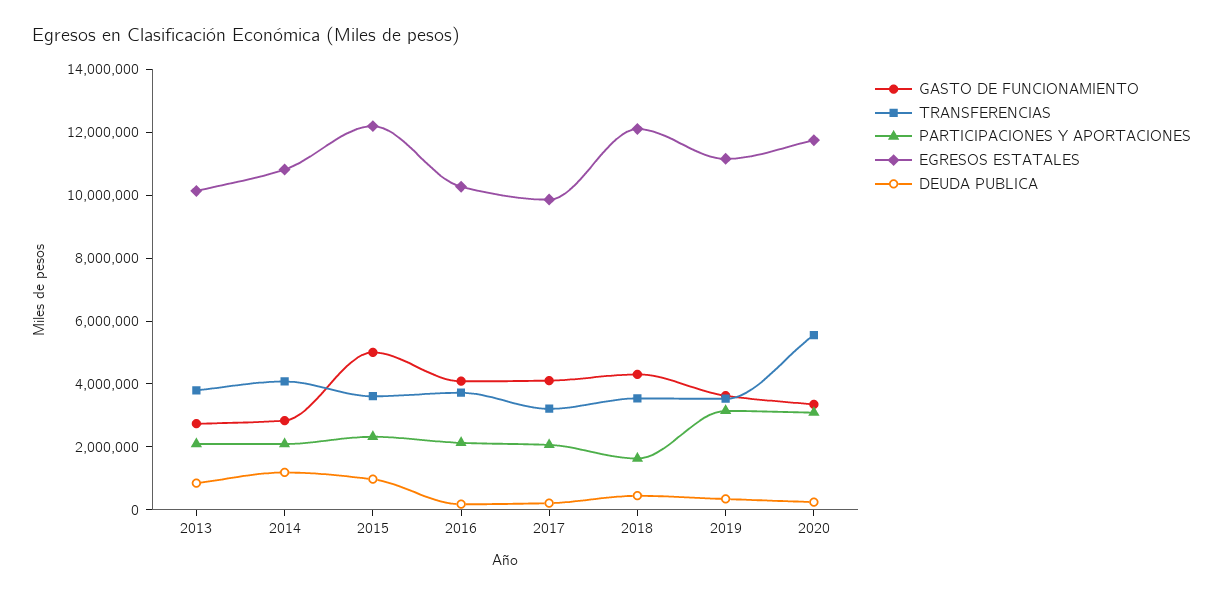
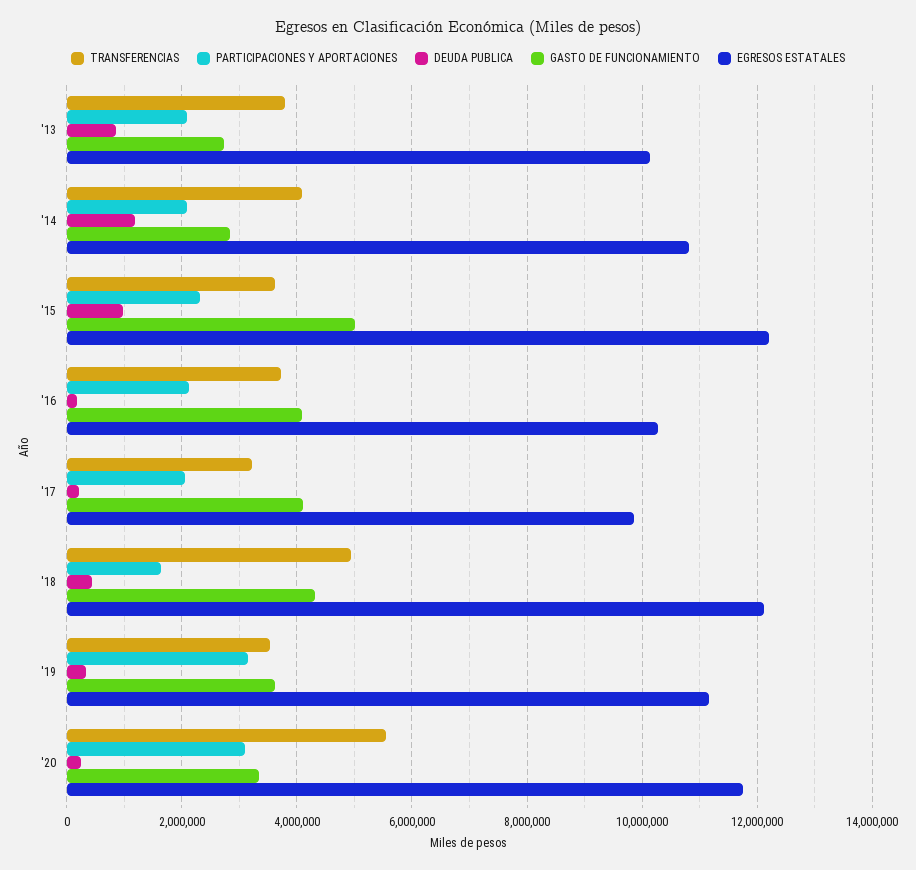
TRANSFERENCIAS, 2018: 3500000 -> 5000000

